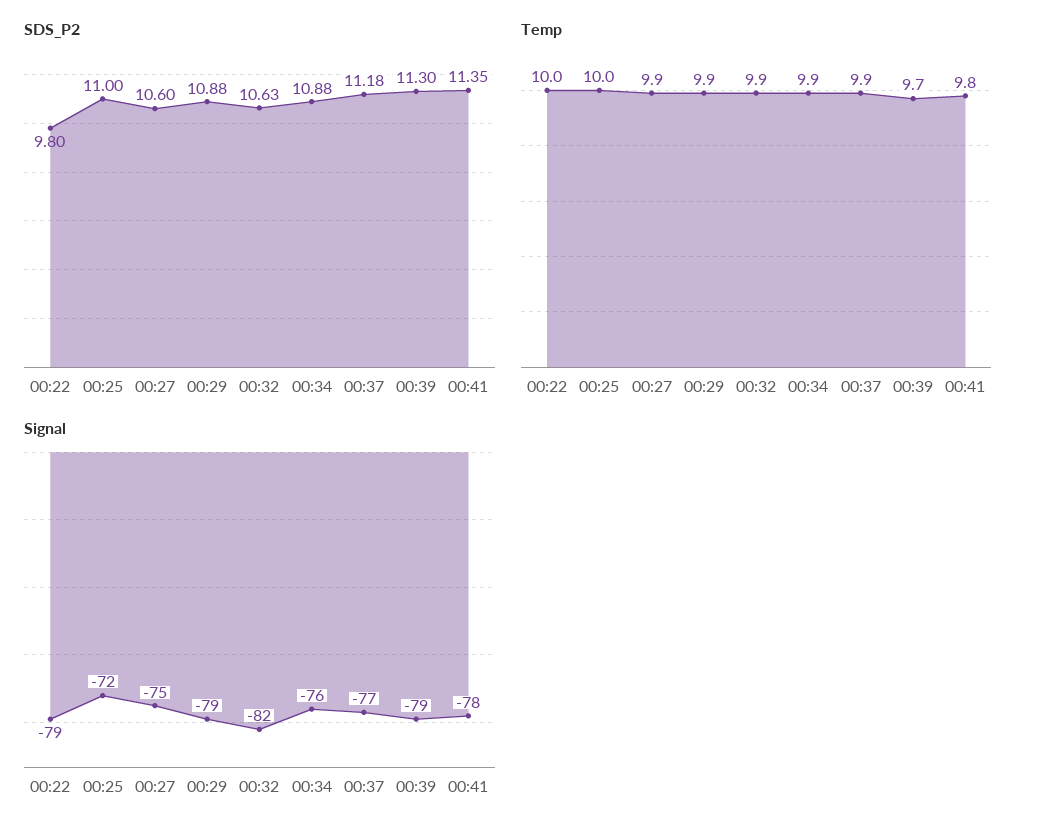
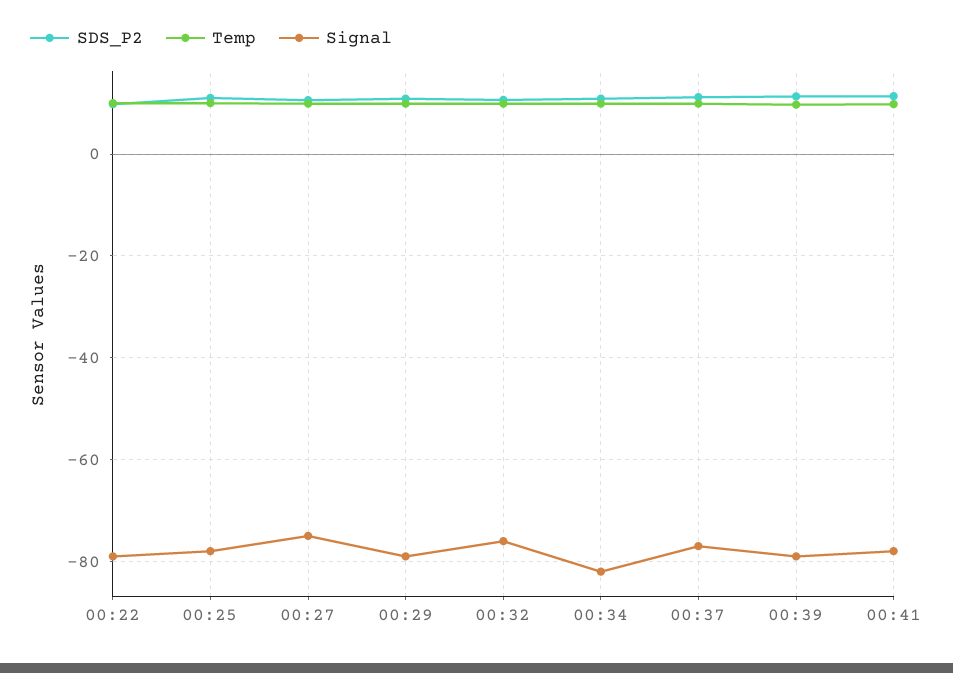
Signal, 00:25: -72 -> -78
Signal, 00:32: -82 -> -76
Signal, 00:34: -76 -> -82

